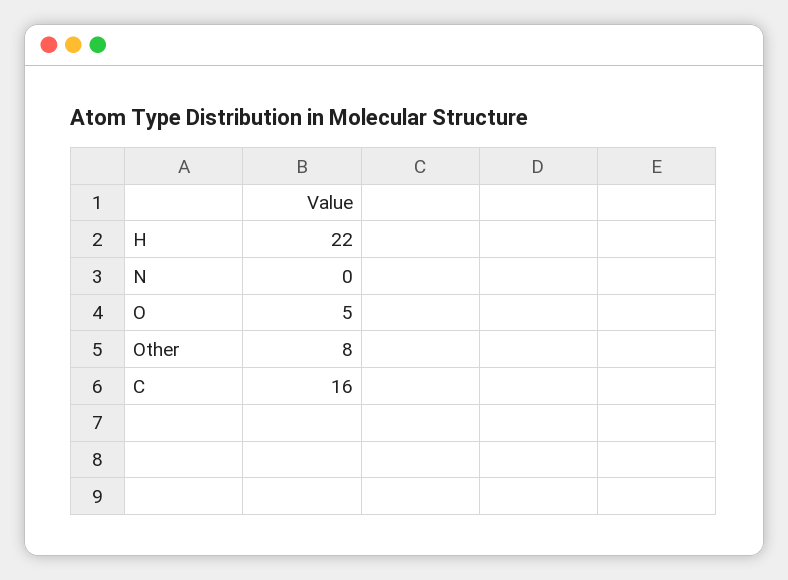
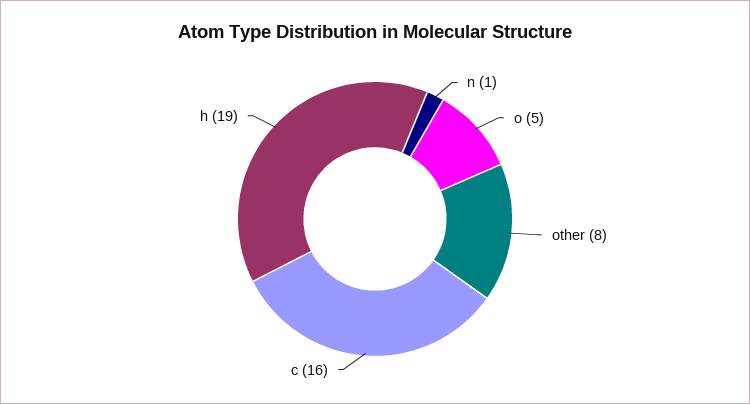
H: 22 -> 19
N: 0 -> 1

